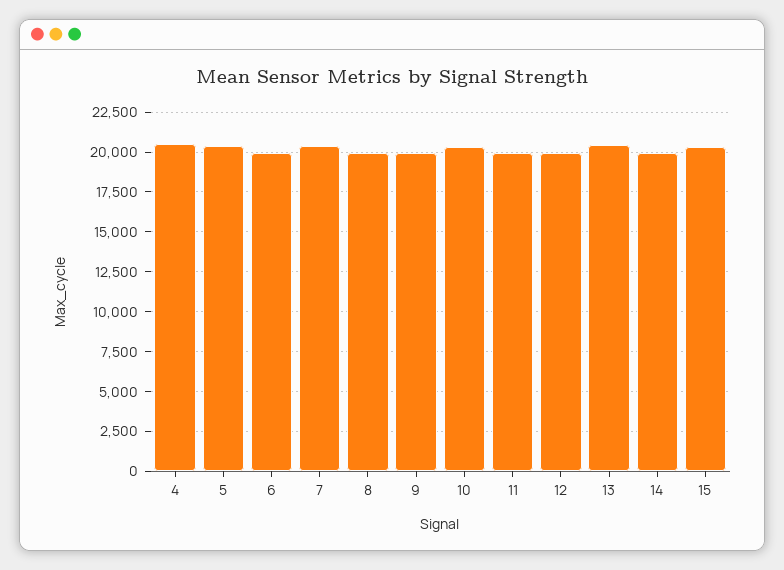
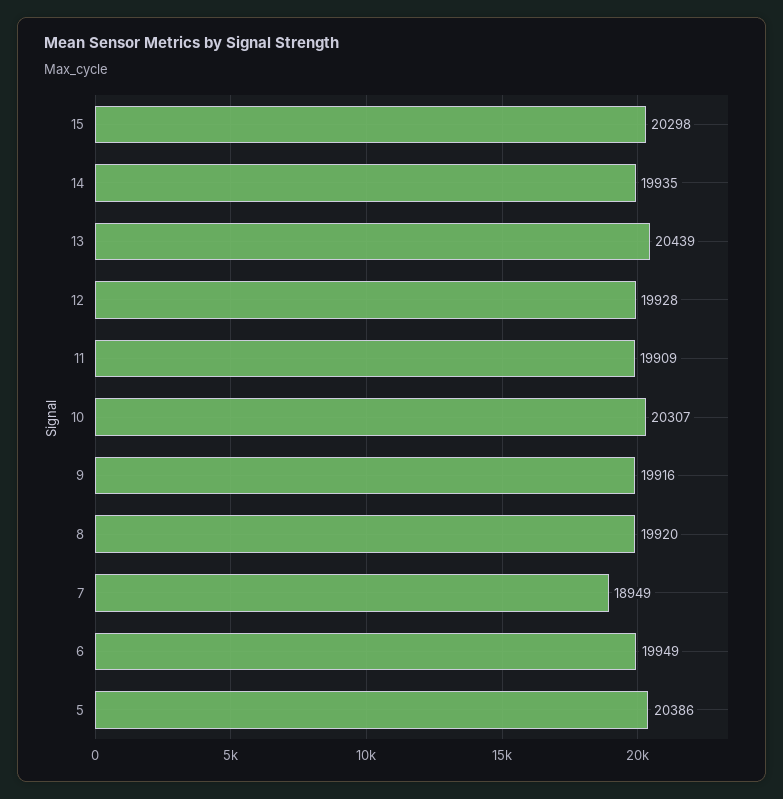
4: 20500 -> none
7: 20500 -> 18949

